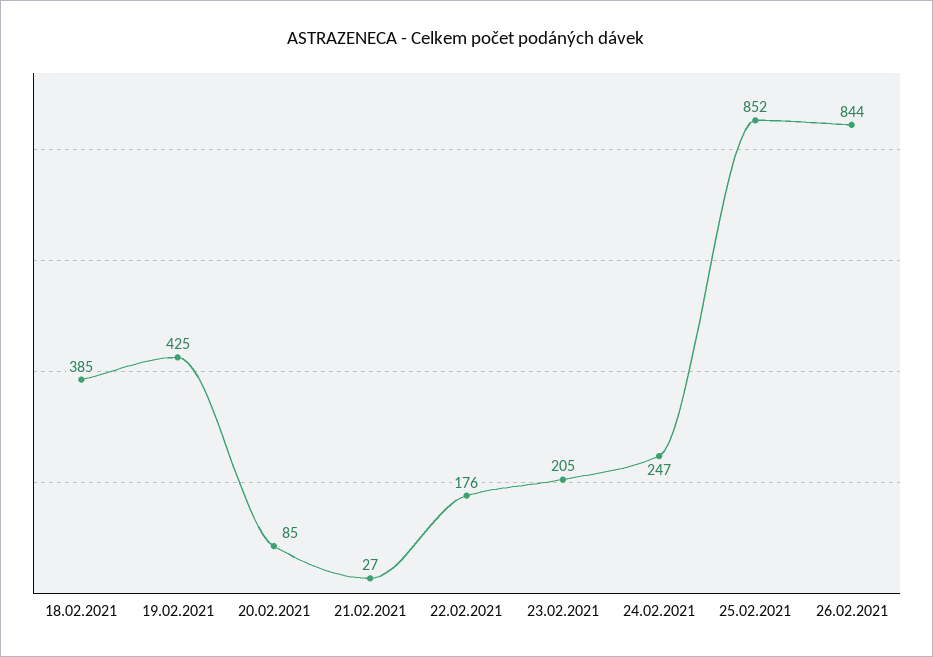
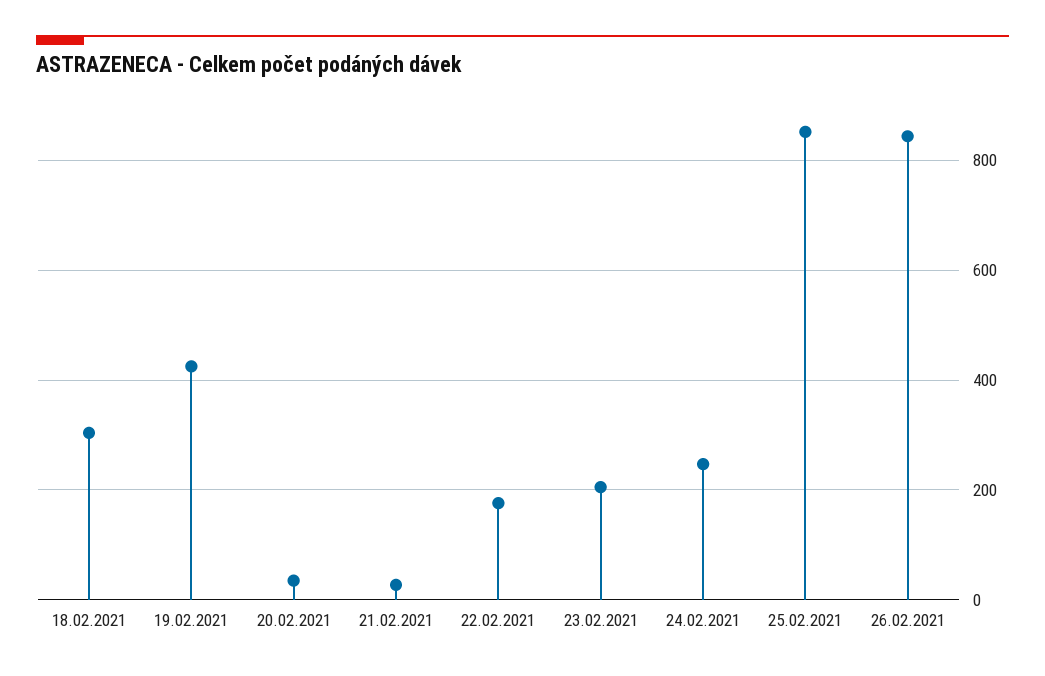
18.02.2021: 385 -> 300
20.02.2021: 85 -> 40

